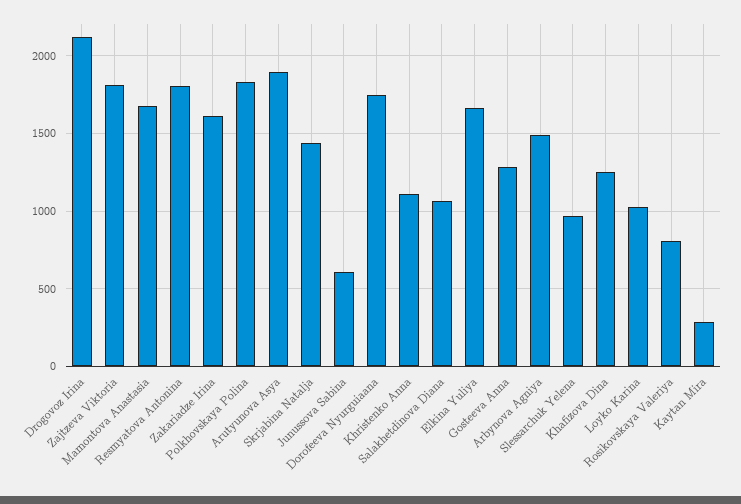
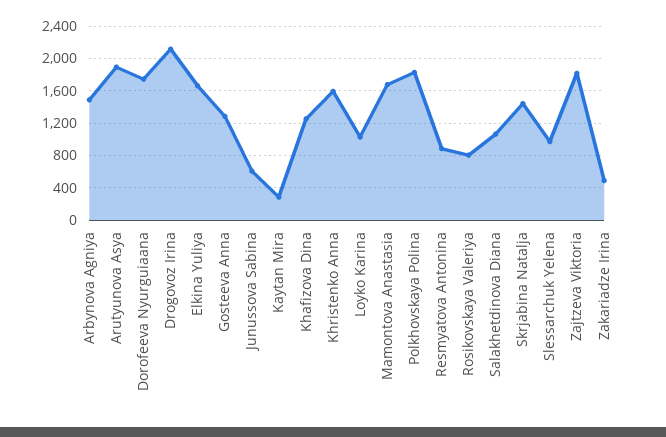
Resmyatova Antonina: 1800 -> 900
Zakariadze Irina: 1600 -> 500
Khristenko Anna: 1100 -> 1600

